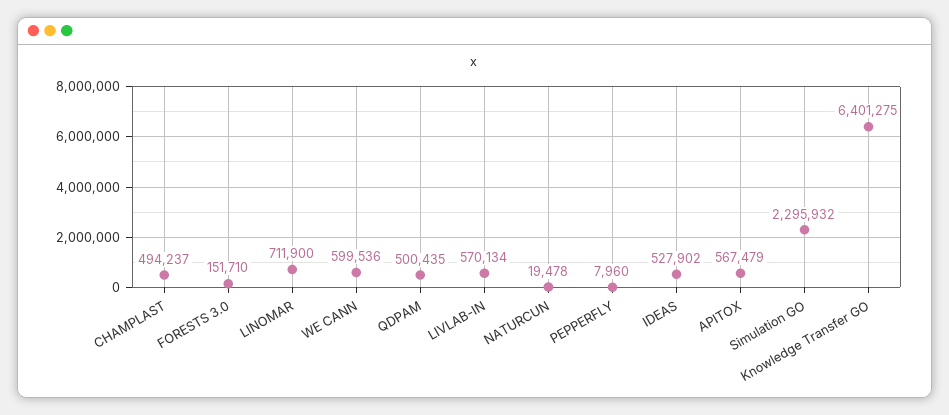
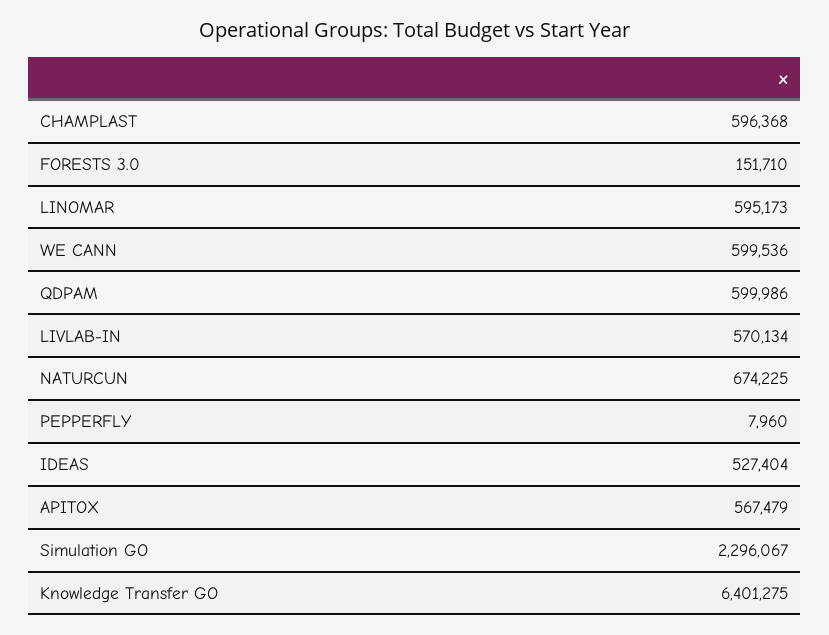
CHAMPLAST: 494237 -> 596368
LINOMAR: 711900 -> 595173
QDPAM: 500435 -> 599986
NATURCUN: 19478 -> 674225
IDEAS: 527902 -> 527404
Simulation GO: 2295932 -> 2296067

